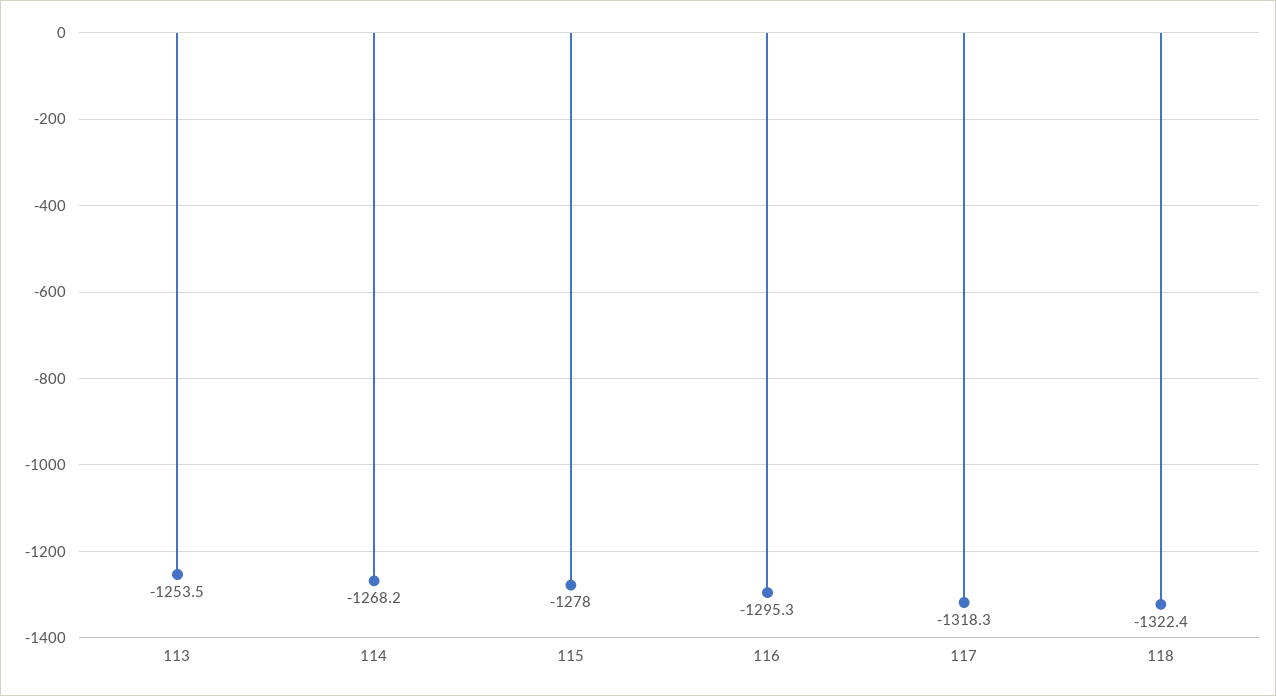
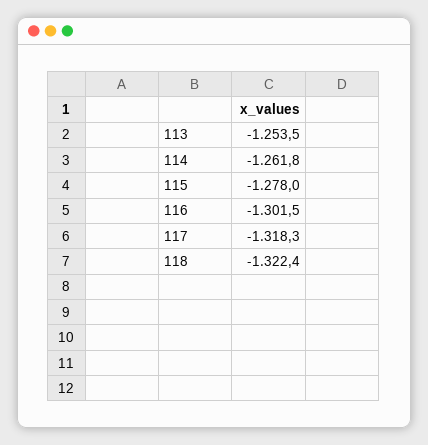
114: -1268.2 -> -1261.8
116: -1295.3 -> -1301.5

